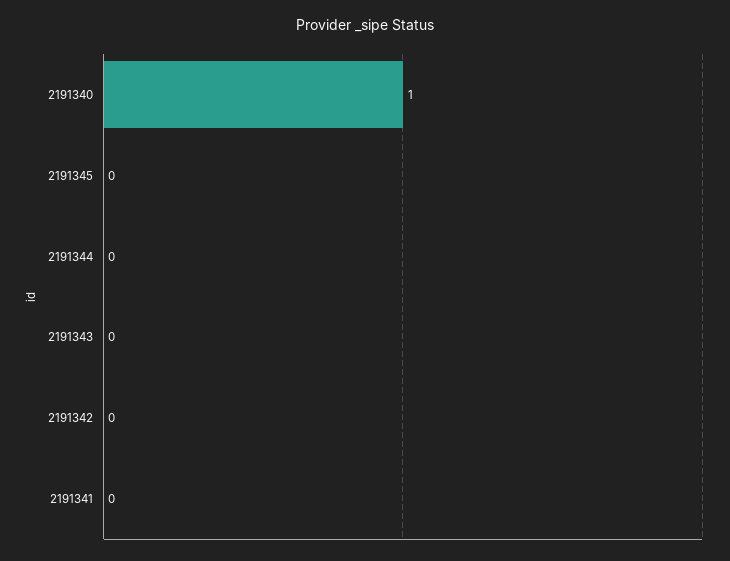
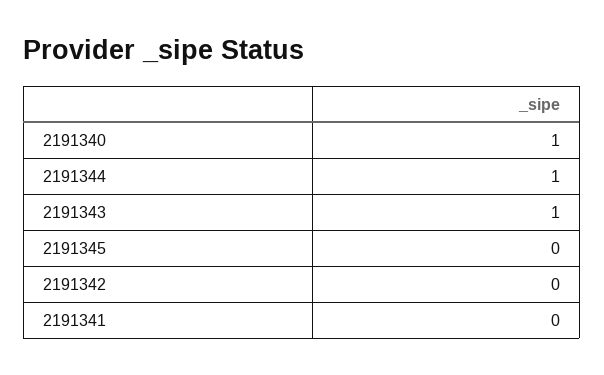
2191344: 0 -> 1
2191343: 0 -> 1

